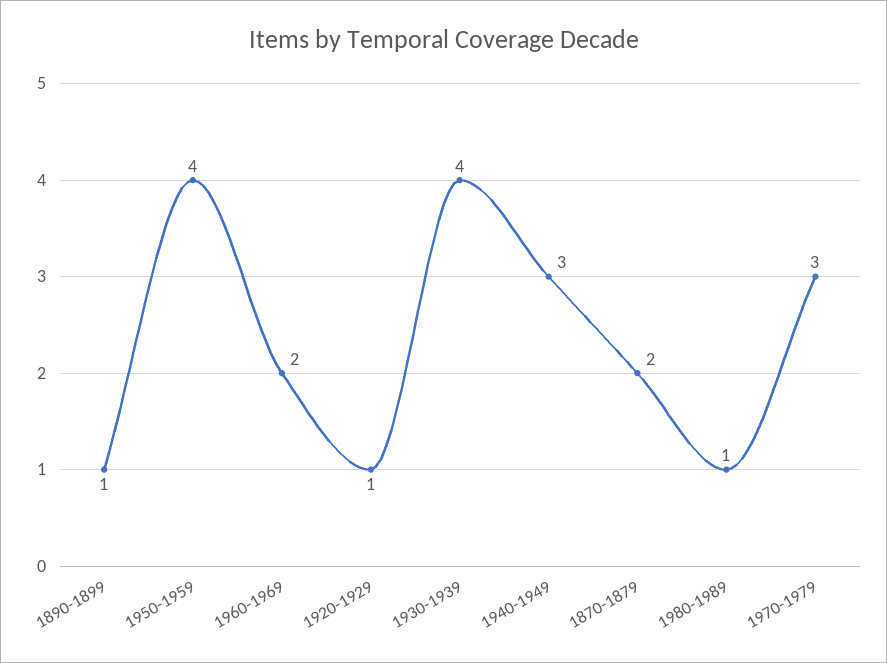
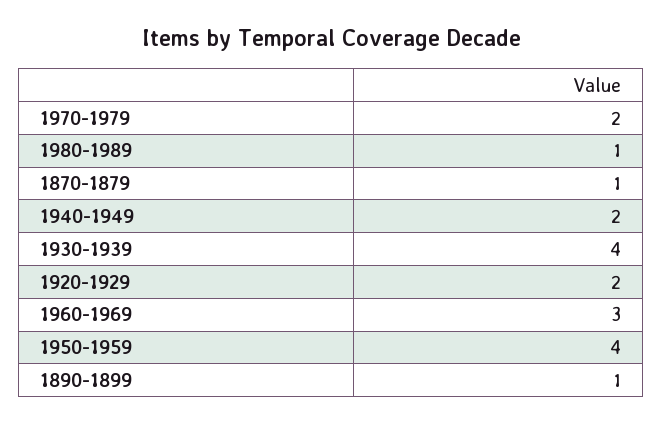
1960-1969: 2 -> 3
1920-1929: 1 -> 2
1940-1949: 3 -> 2
1870-1879: 2 -> 1
1970-1979: 3 -> 2

